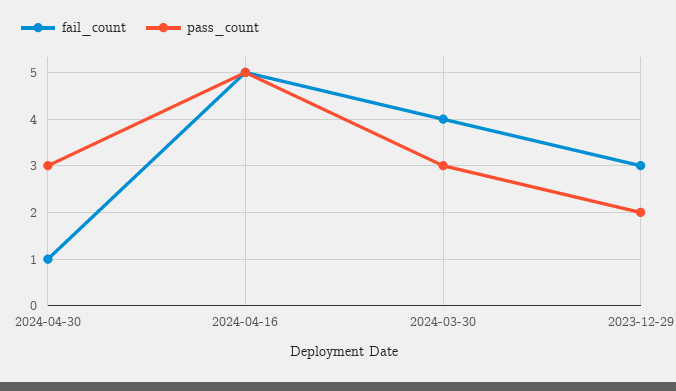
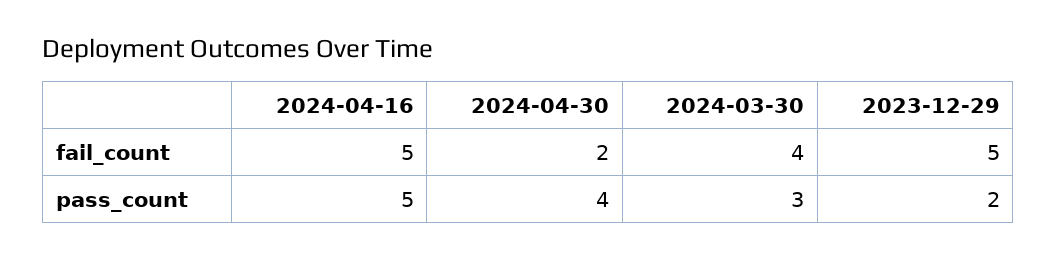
fail_count, 2024-04-30: 1 -> 2
pass_count, 2024-04-30: 3 -> 4
fail_count, 2023-12-29: 3 -> 5

